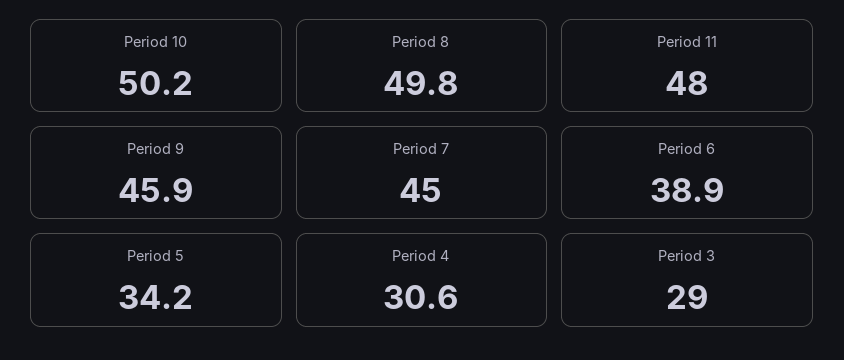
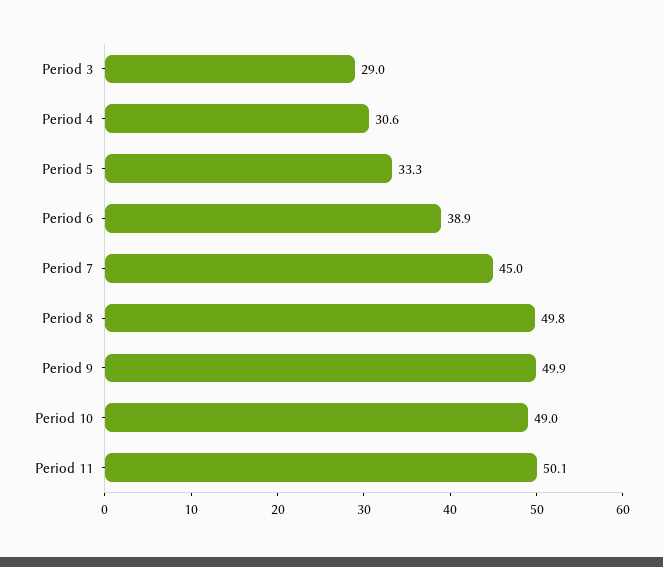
Period 10: 50.2 -> 49
Period 11: 48 -> 50.1
Period 9: 45.9 -> 49.9
Period 5: 34.2 -> 33.3

